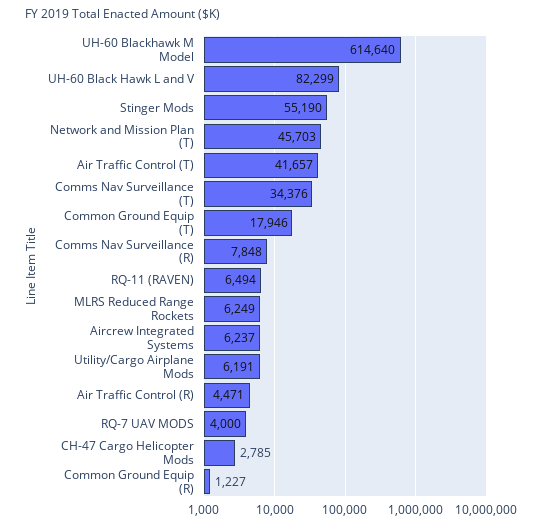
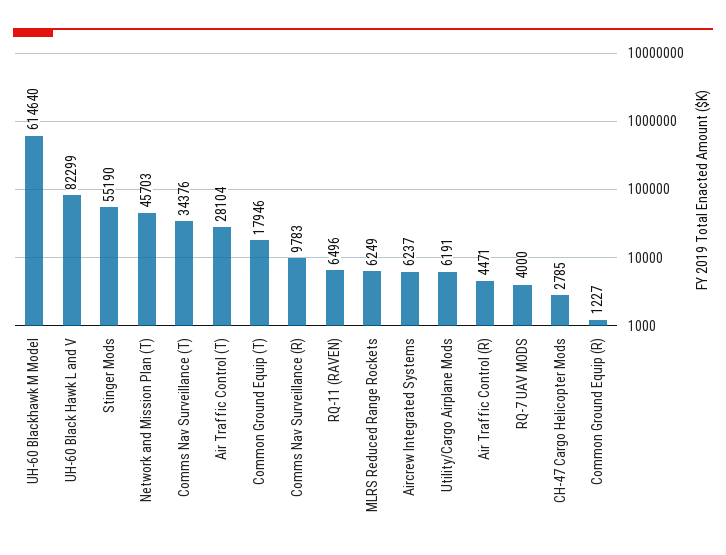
Air Traffic Control (T): 41657 -> 28104
Comms Nav Surveillance (R): 7848 -> 9783
RQ-11 (RAVEN): 6494 -> 6496

